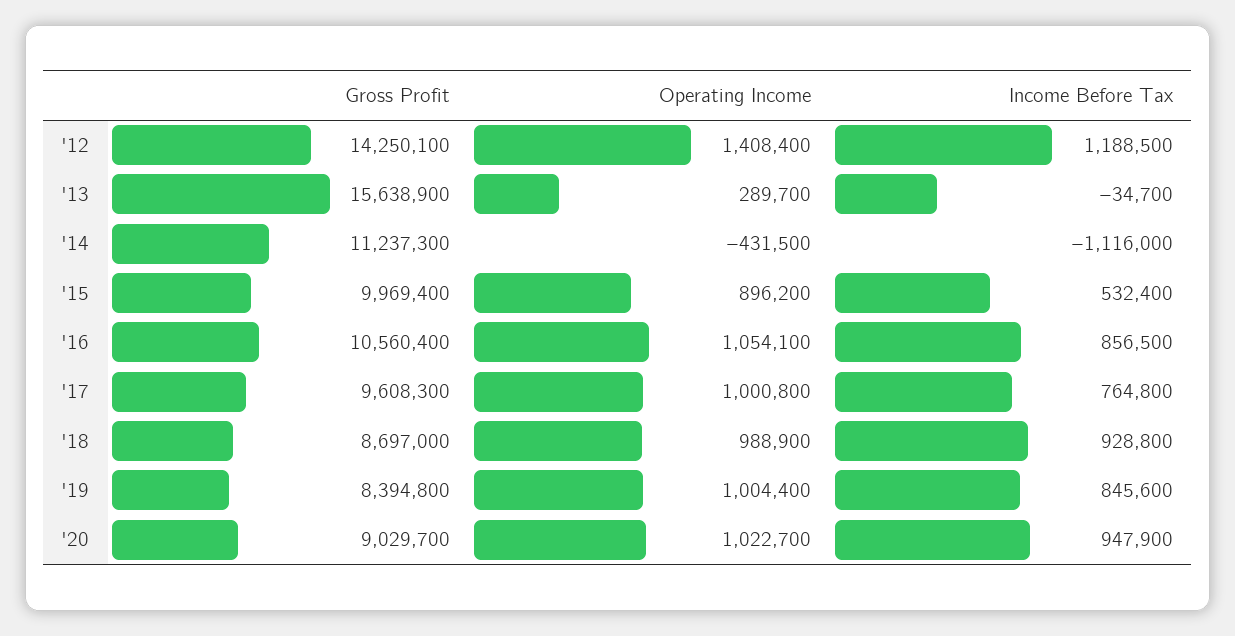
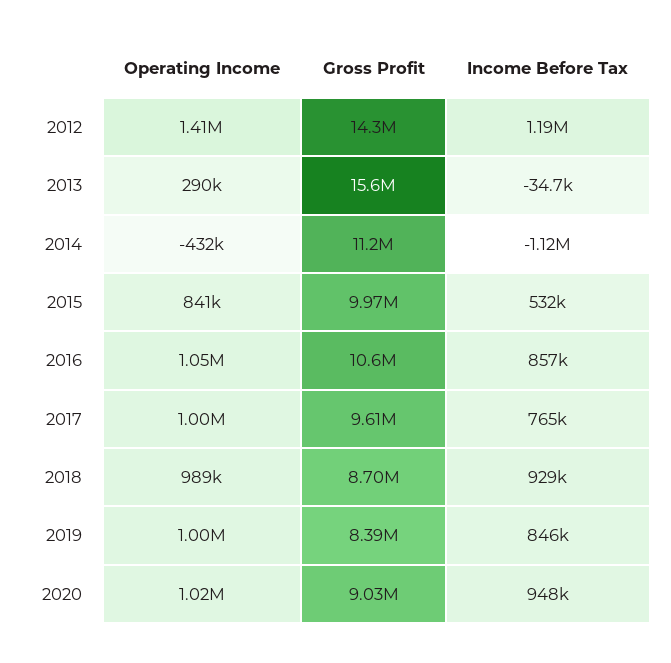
Operating Income, '15: 896200 -> 841000

